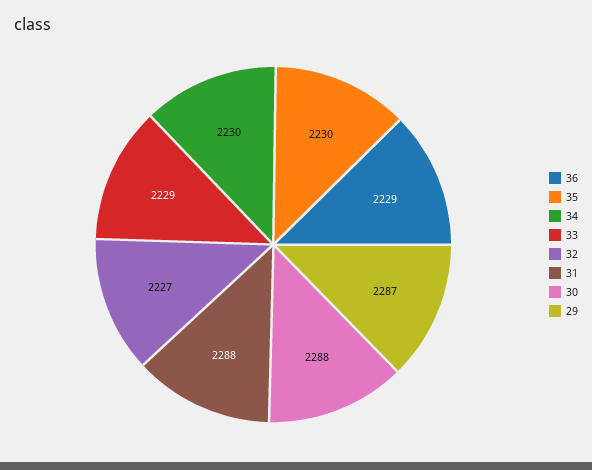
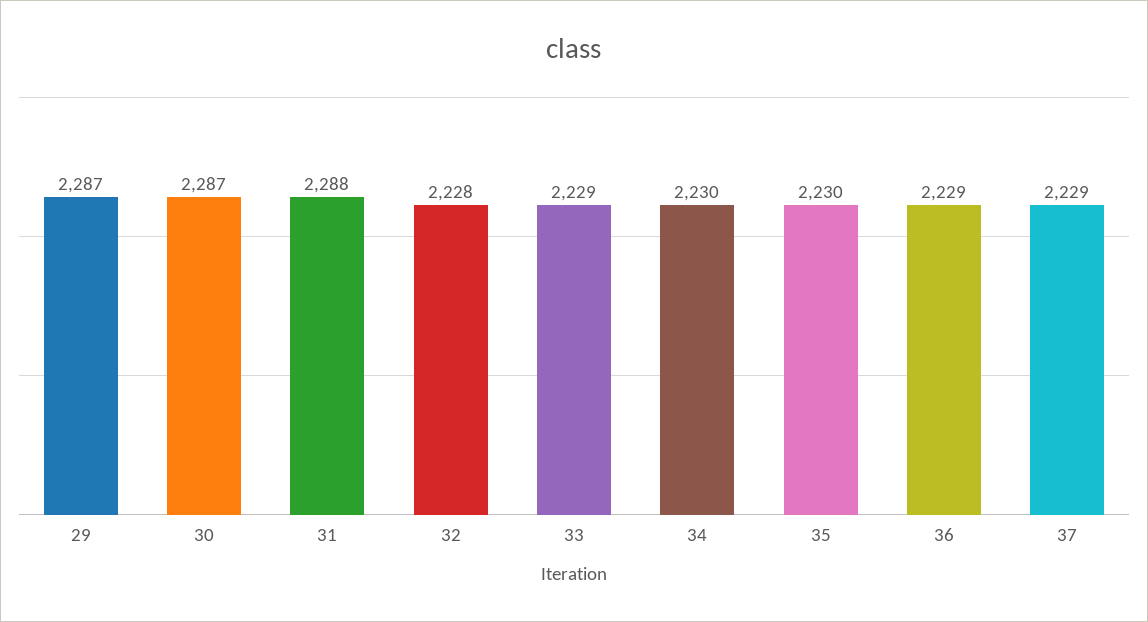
32: 2227 -> 2228
30: 2288 -> 2287
37: none -> 2229

